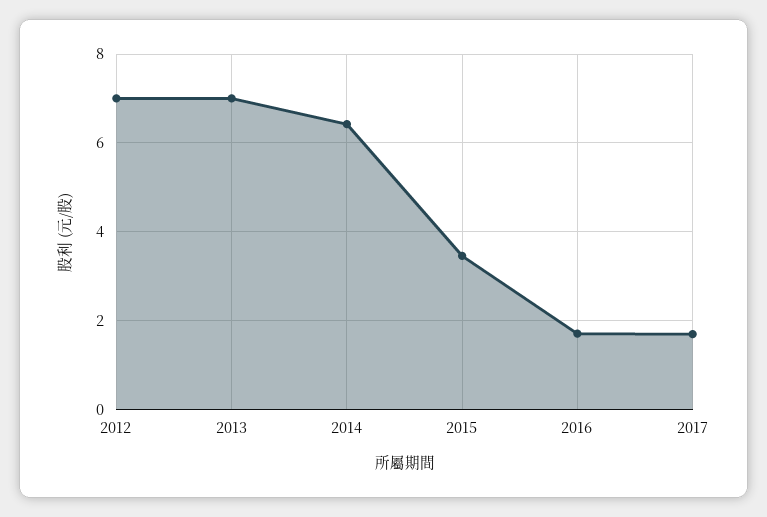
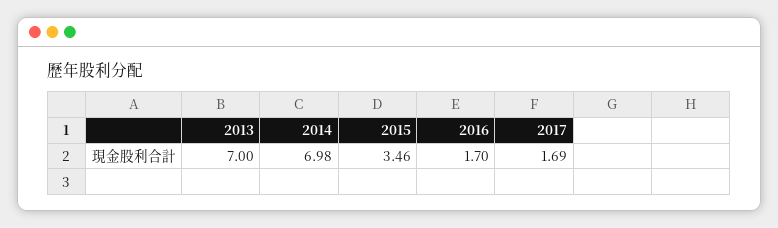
2012: 7 -> none
2014: 6.4 -> 6.98

